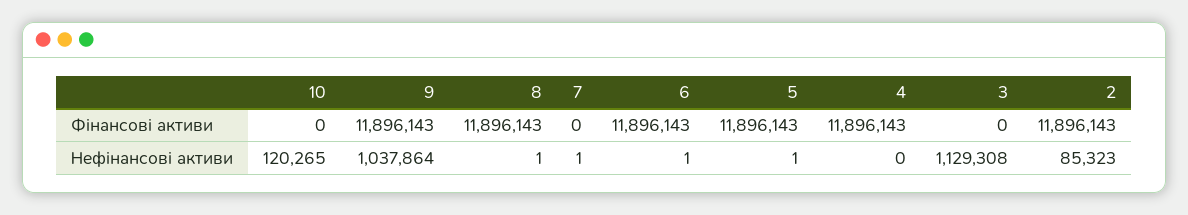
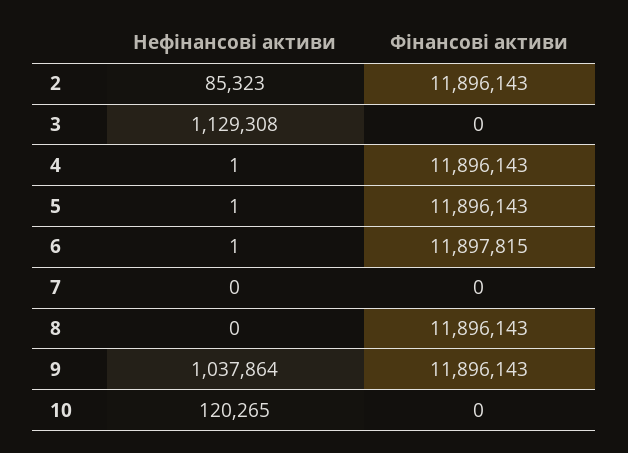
6, Фінансові активи: 11896143 -> 11897815
8, Нефінансові активи: 1 -> 0
7, Нефінансові активи: 1 -> 0
4, Нефінансові активи: 0 -> 1

